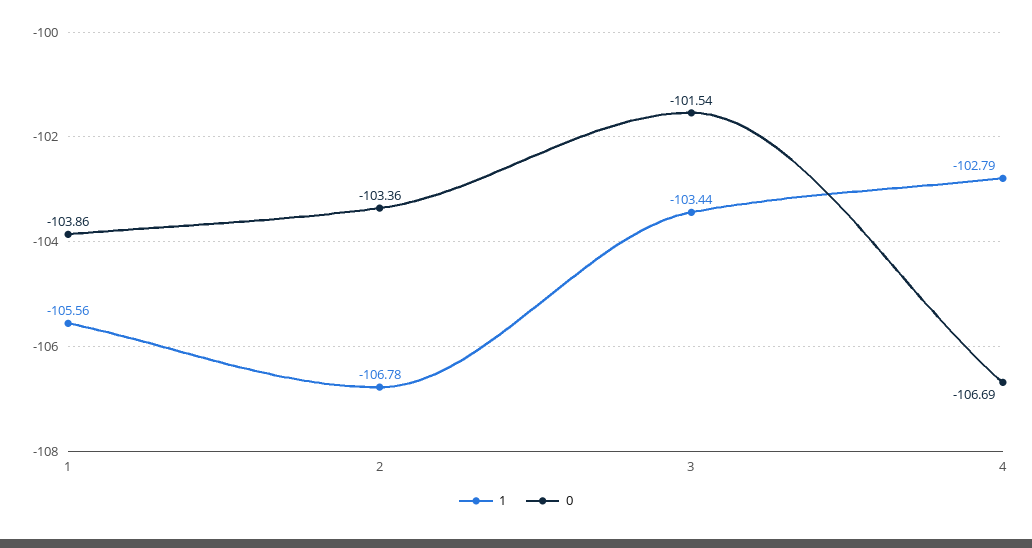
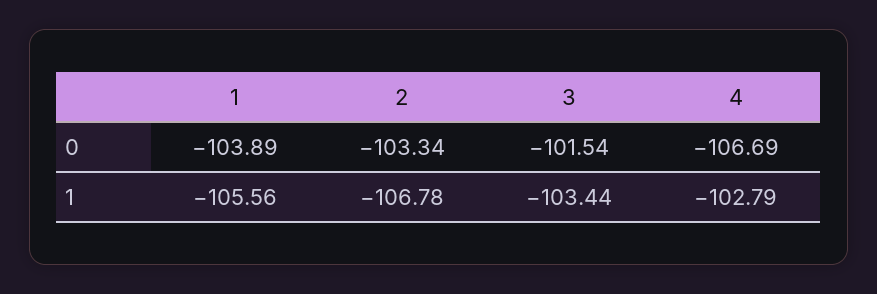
0, 1: -103.86 -> -103.89
0, 2: -103.36 -> -103.34

